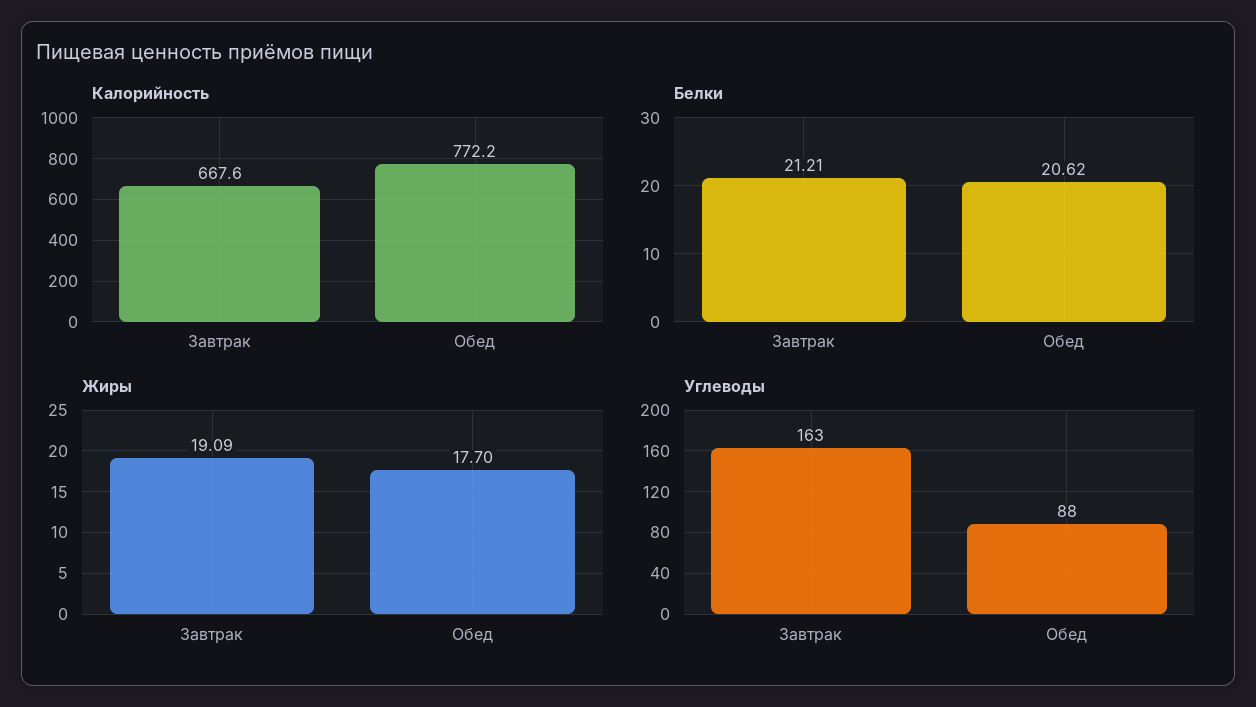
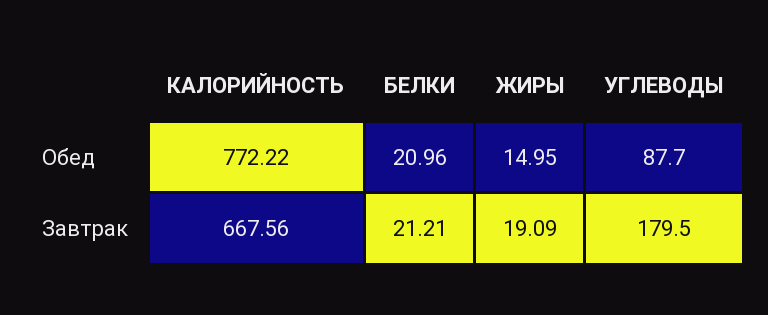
Белки, Обед: 20.62 -> 20.96
Жиры, Обед: 17.7 -> 14.95
Углеводы, Завтрак: 163 -> 179.5

